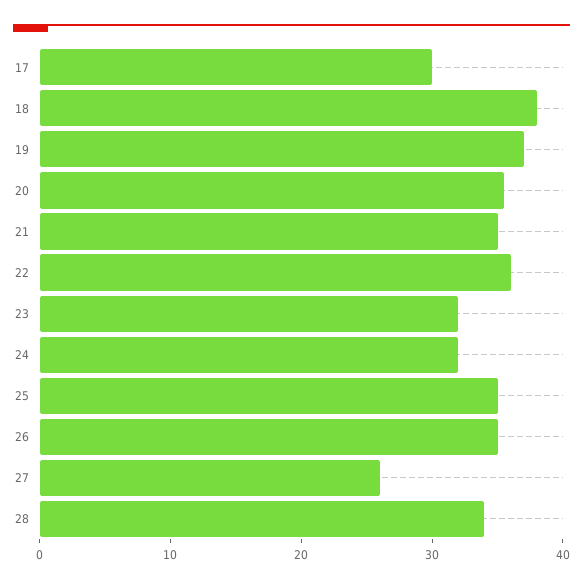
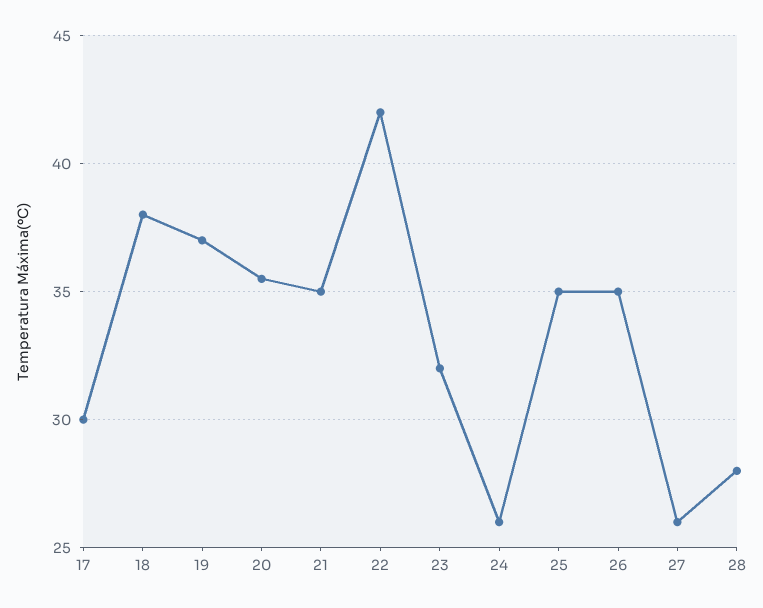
22: 36 -> 42
24: 32 -> 26
28: 34 -> 28

